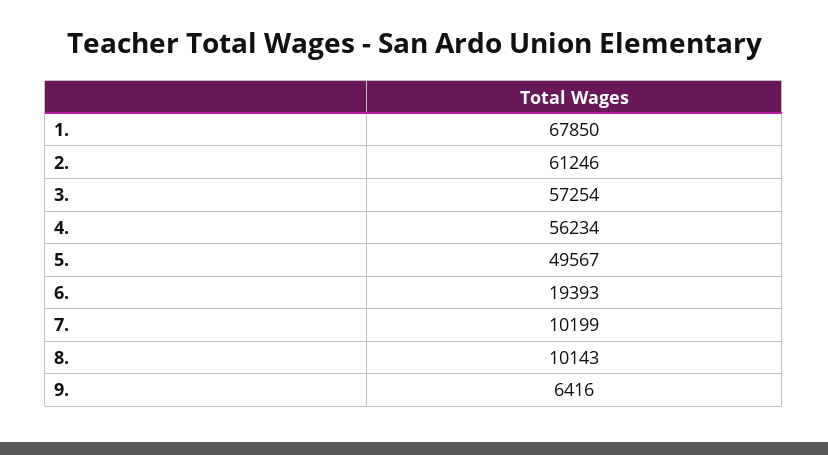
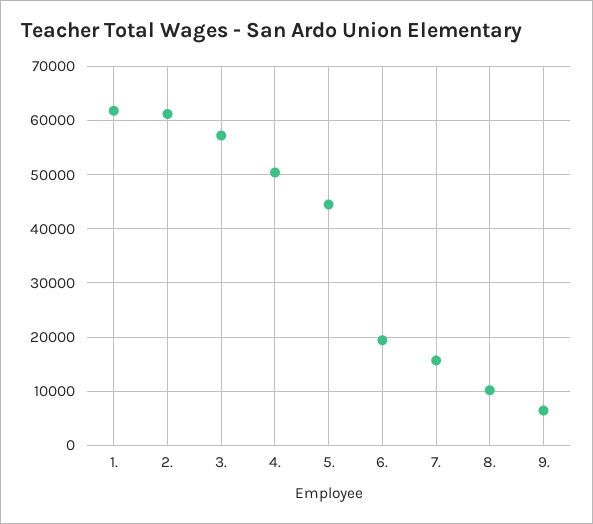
1.: 67850 -> 62000
4.: 56234 -> 50000
5.: 49567 -> 44000
7.: 10199 -> 16000

